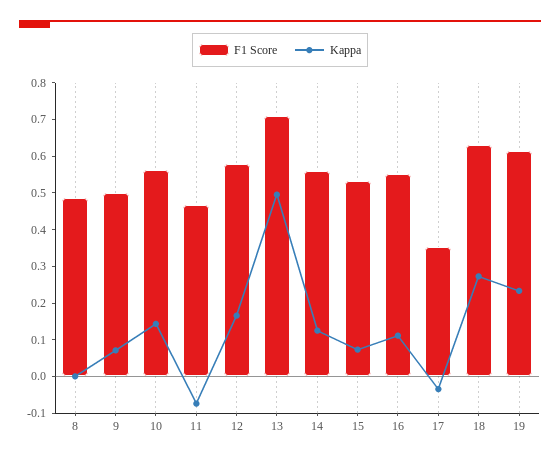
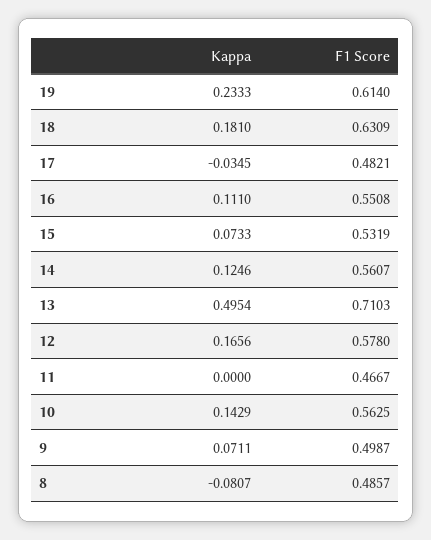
Kappa, 8: 0 -> -0.0807
Kappa, 11: -0.075 -> 0
F1 Score, 17: 0.35 -> 0.4821
Kappa, 18: 0.275 -> 0.181

